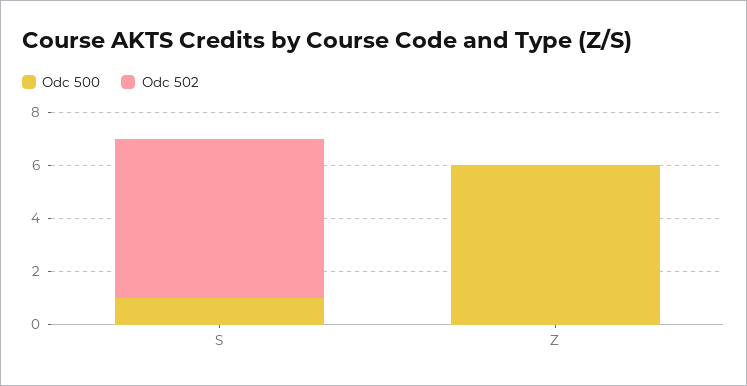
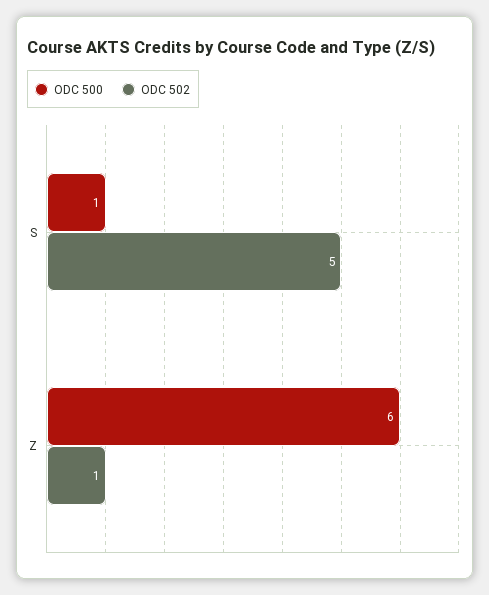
Odc 502, S: 6 -> 5
Odc 502, Z: 0 -> 1

